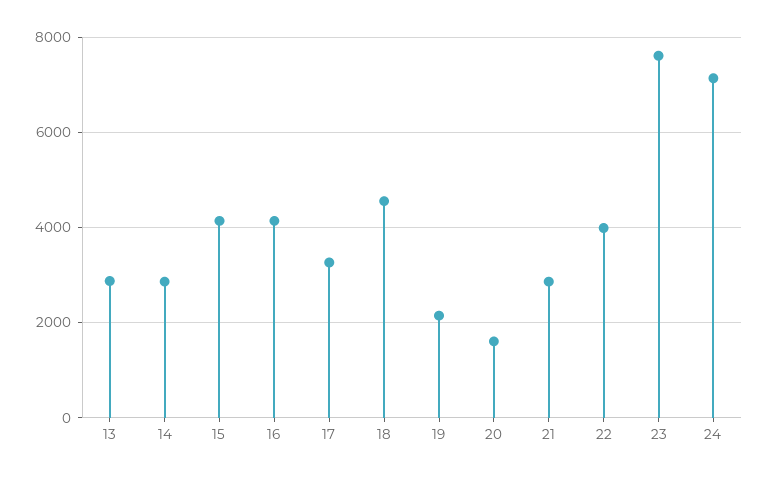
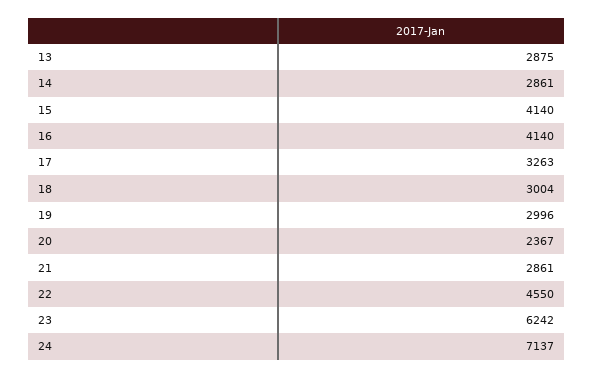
18: 4600 -> 3004
19: 2200 -> 2996
20: 1600 -> 2367
22: 4000 -> 4550
23: 7600 -> 6242

